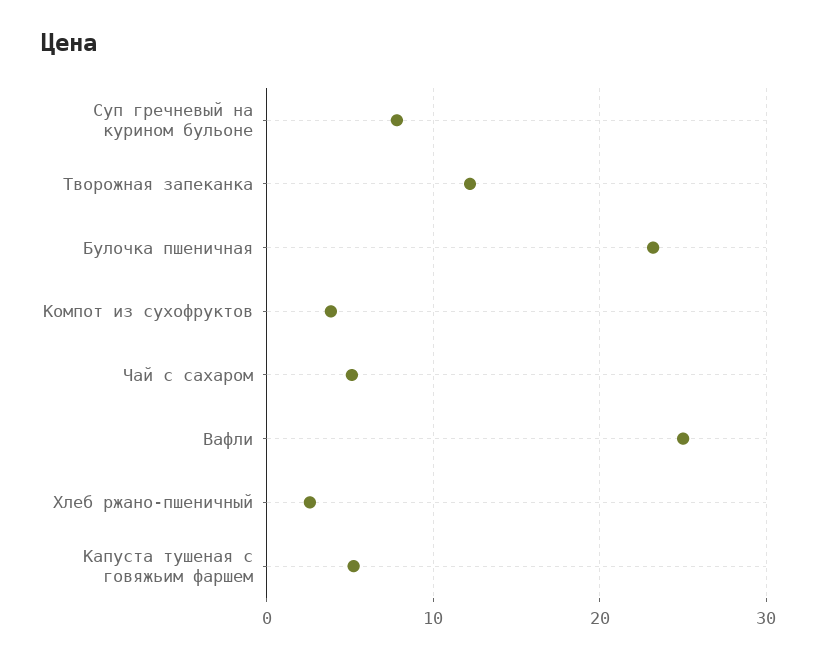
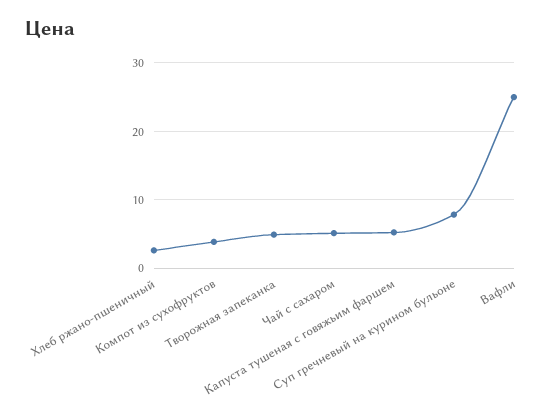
Творожная запеканка: 12 -> 5
Булочка пшеничная: 23 -> none

